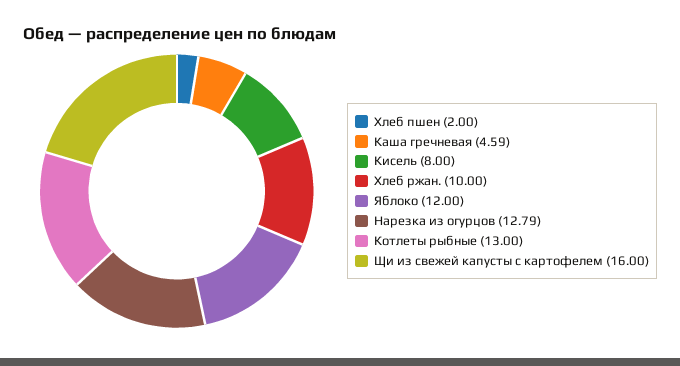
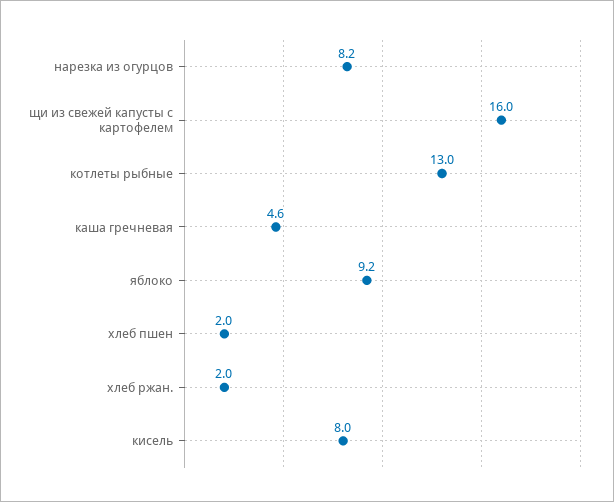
Хлеб ржан.: 10 -> 2
Яблоко: 12 -> 9.2
Нарезка из огурцов: 12.79 -> 8.2

